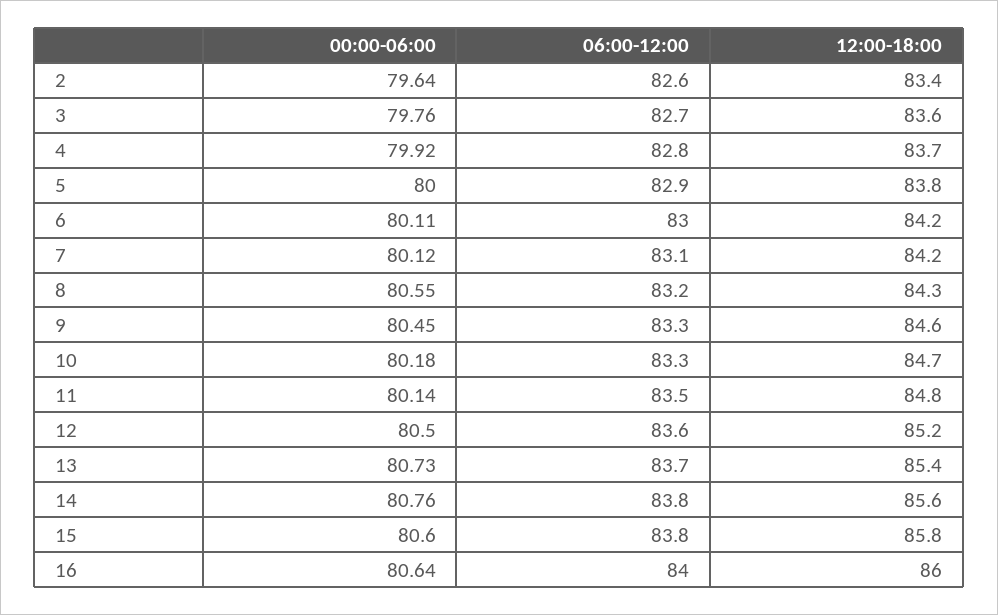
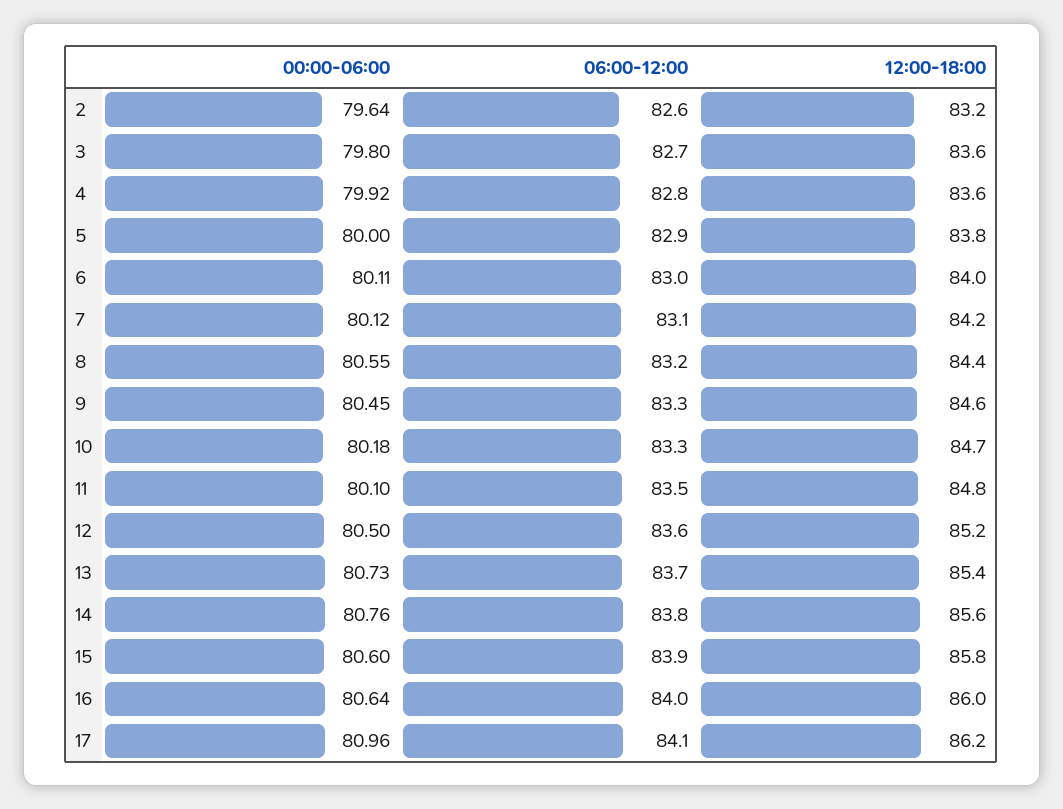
12:00-18:00, 2: 83.4 -> 83.2
00:00-06:00, 3: 79.76 -> 79.8
12:00-18:00, 4: 83.7 -> 83.6
12:00-18:00, 6: 84.2 -> 84
12:00-18:00, 8: 84.3 -> 84.4
00:00-06:00, 11: 80.14 -> 80.1
06:00-12:00, 15: 83.8 -> 83.9
00:00-06:00, 17: none -> 80.96
06:00-12:00, 17: none -> 84.1
12:00-18:00, 17: none -> 86.2

